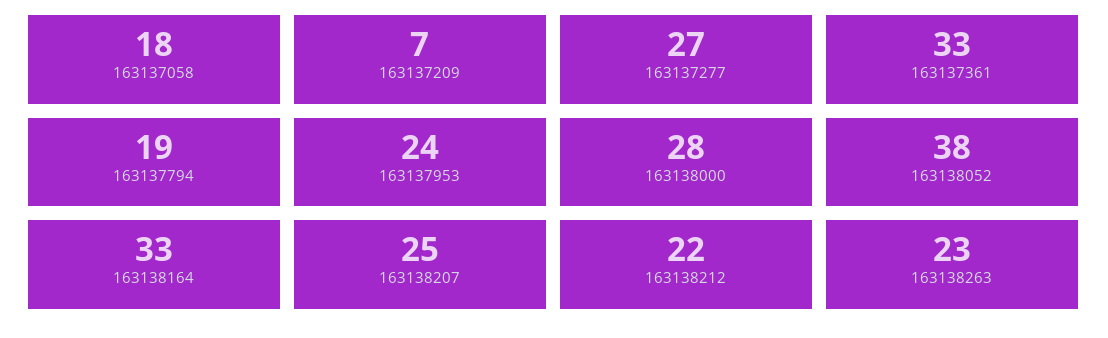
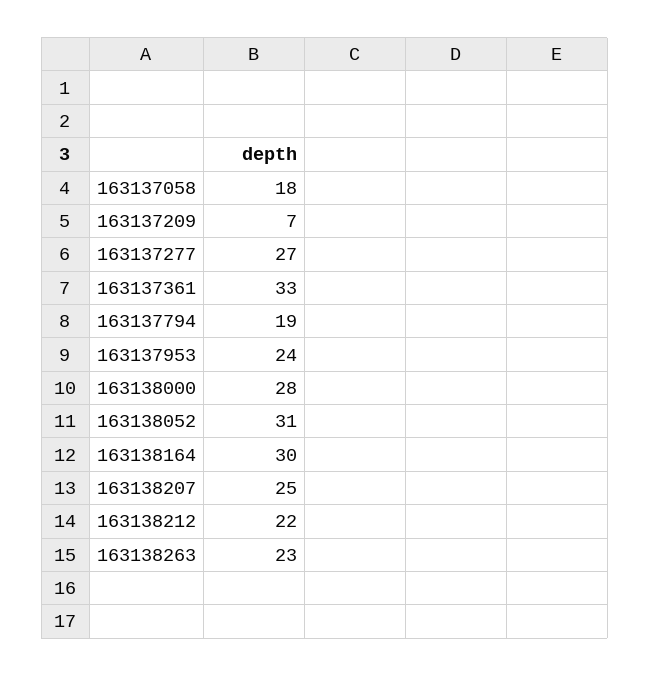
163138052: 38 -> 31
163138164: 33 -> 30

